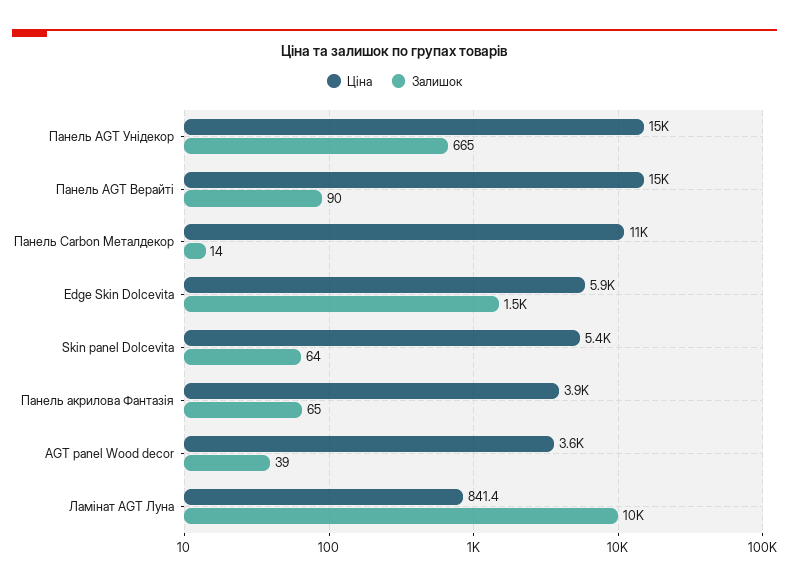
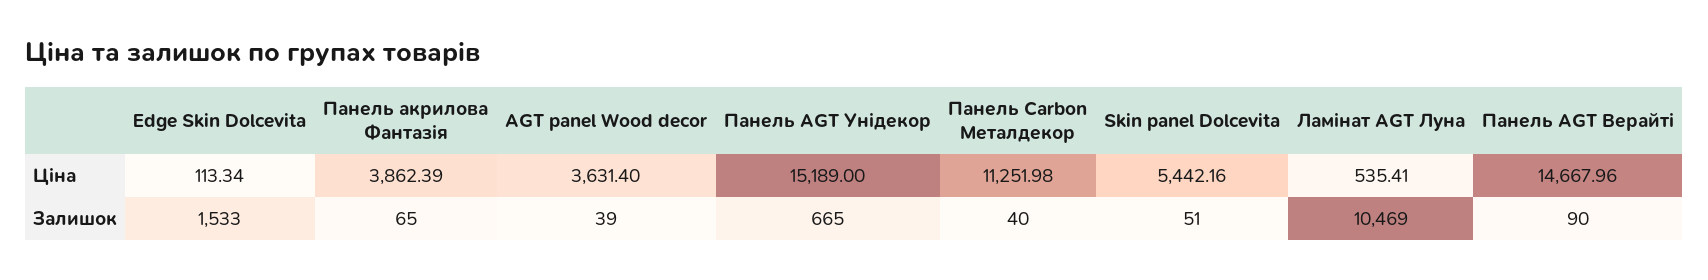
Залишок, Панель Carbon Металдекор: 14 -> 40
Ціна, Edge Skin Dolcevita: 5900 -> 113.34
Залишок, Skin panel Dolcevita: 64 -> 51
Ціна, Ламінат AGT Луна: 841.4 -> 535.41

